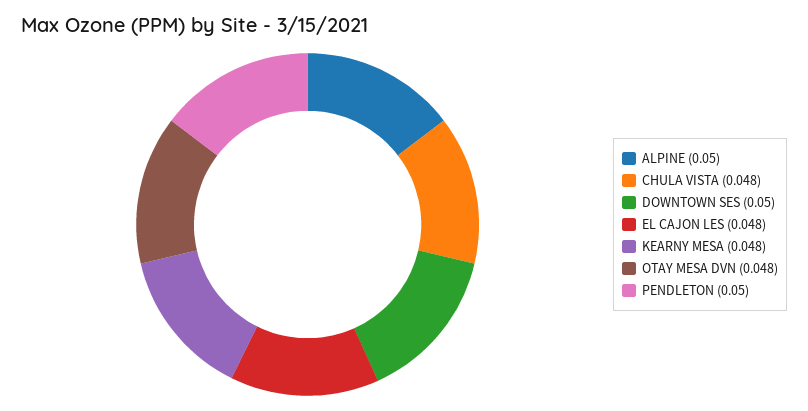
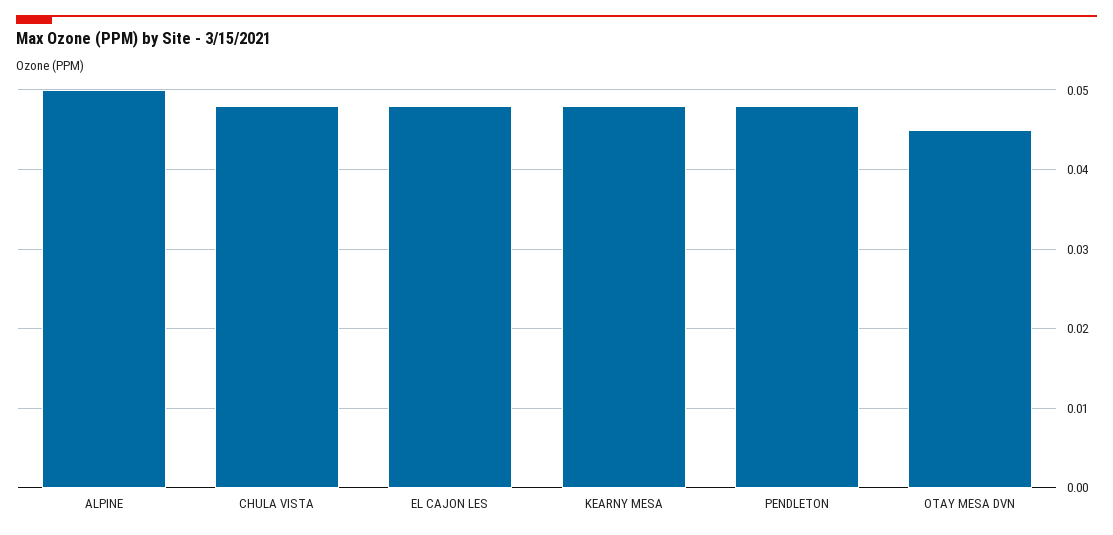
DOWNTOWN SES: 0.05 -> none
OTAY MESA DVN: 0.048 -> 0.045
PENDLETON: 0.05 -> 0.048

